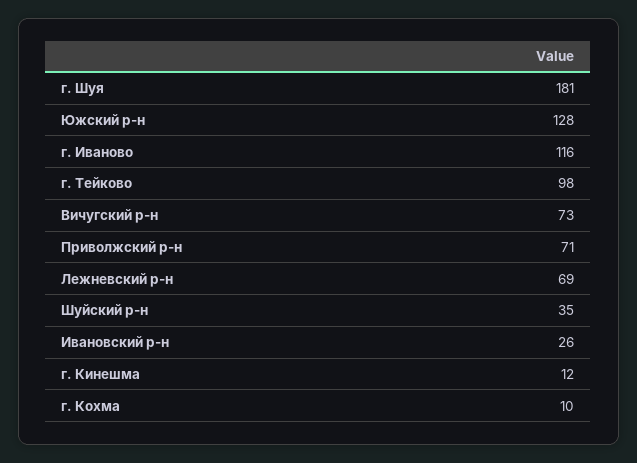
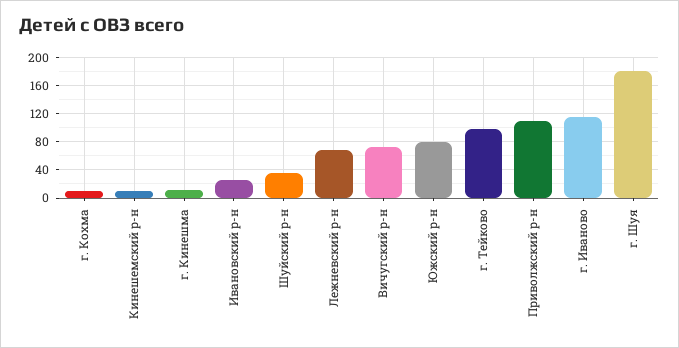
Южский р-н: 128 -> 80
Приволжский р-н: 71 -> 110
Кинешемский р-н: none -> 10

